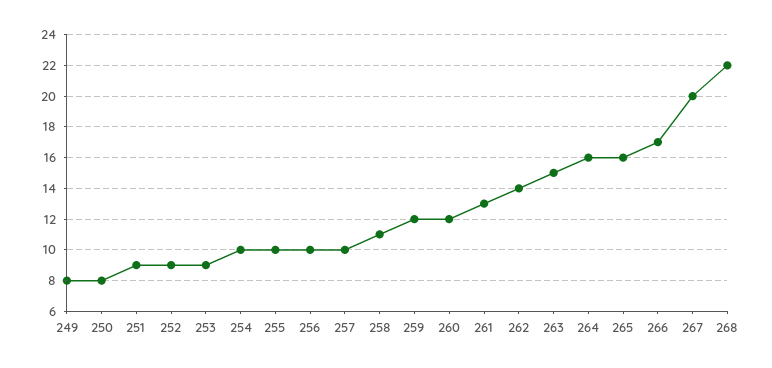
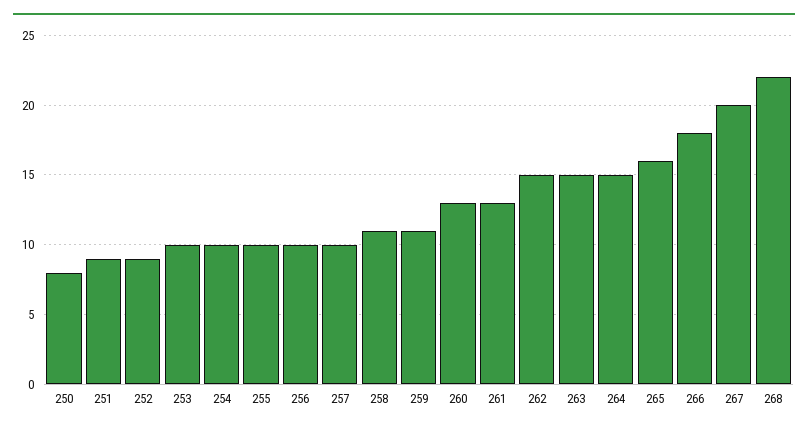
249: 8 -> none
253: 9 -> 10
259: 12 -> 11
260: 12 -> 13
262: 14 -> 15
264: 16 -> 15
266: 17 -> 18

